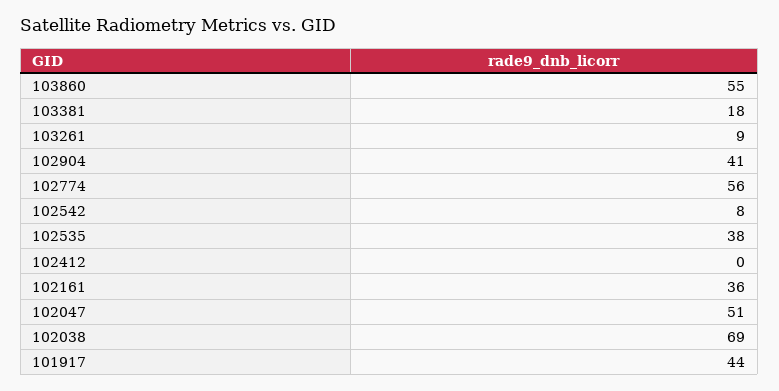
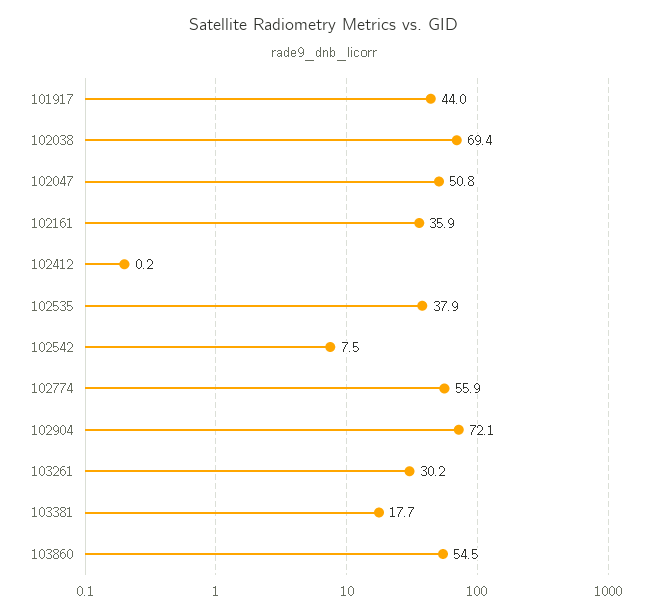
103261: 9 -> 30.2
102904: 41 -> 72.1

